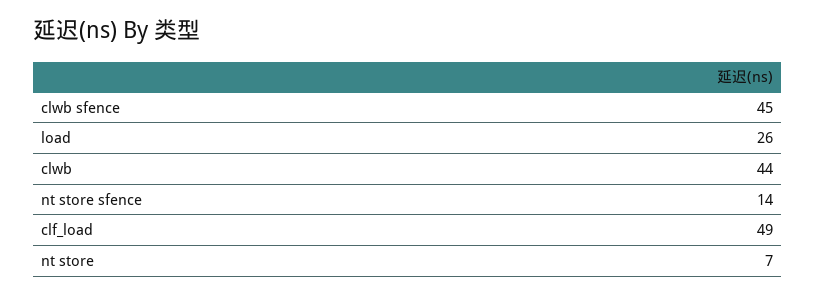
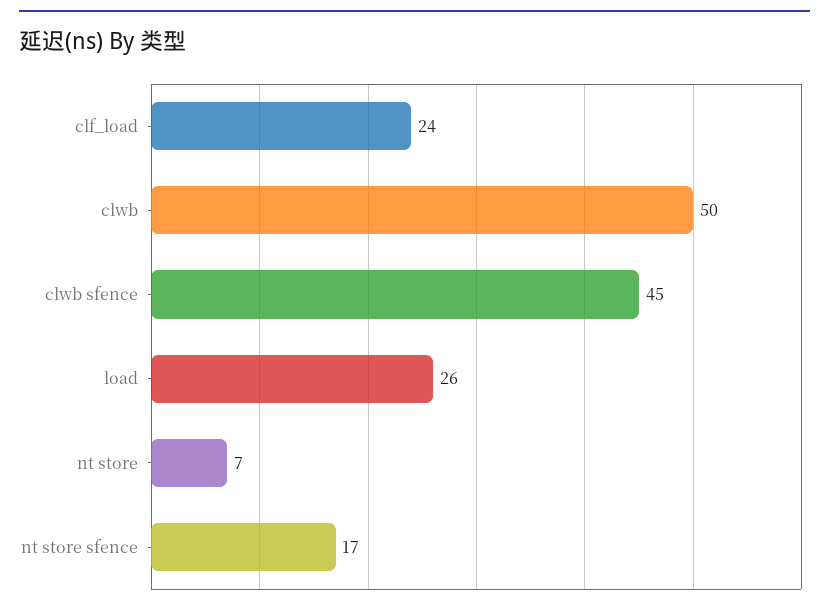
clwb: 44 -> 50
nt store sfence: 14 -> 17
clf_load: 49 -> 24

